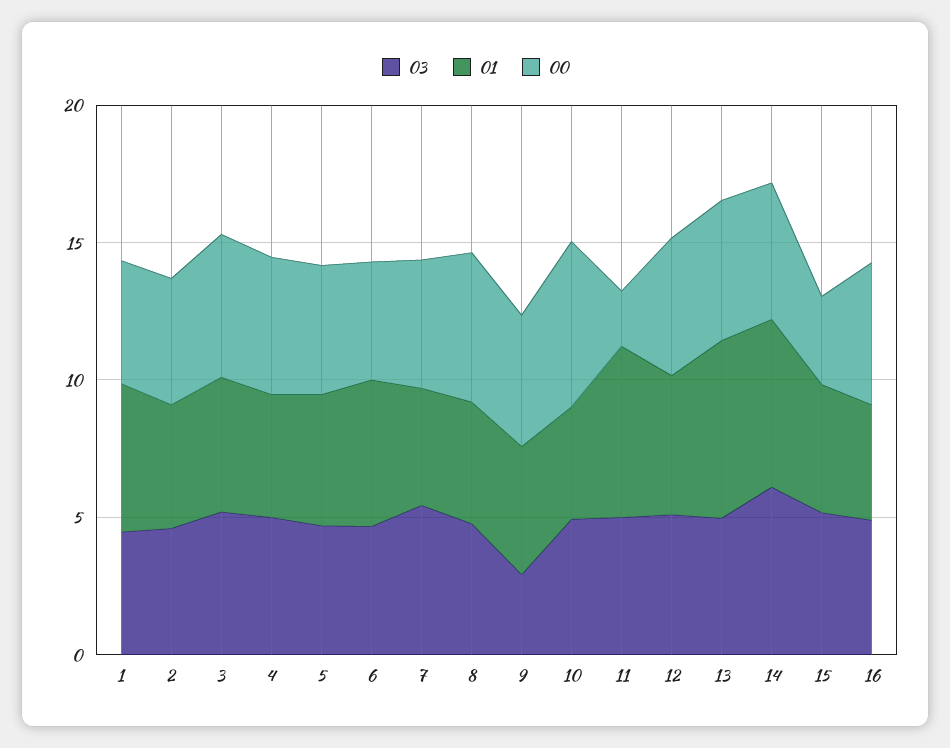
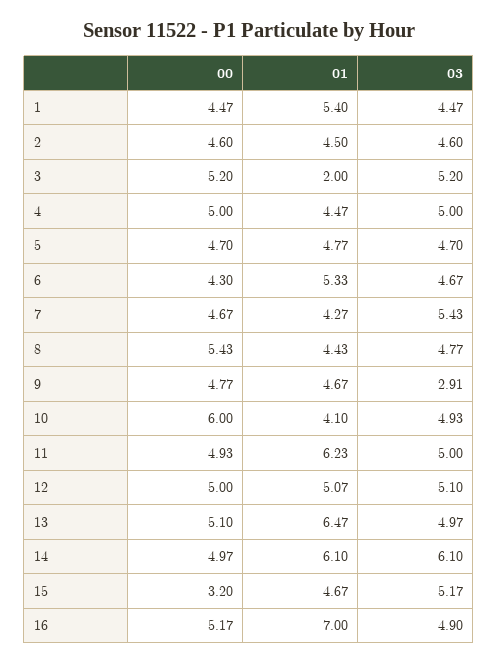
01, 3: 5 -> 2
00, 11: 2 -> 4.93
01, 16: 4 -> 7

